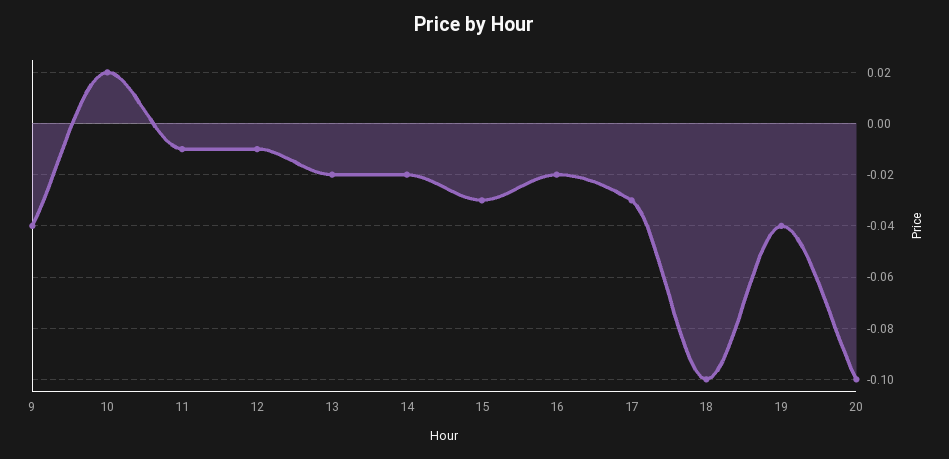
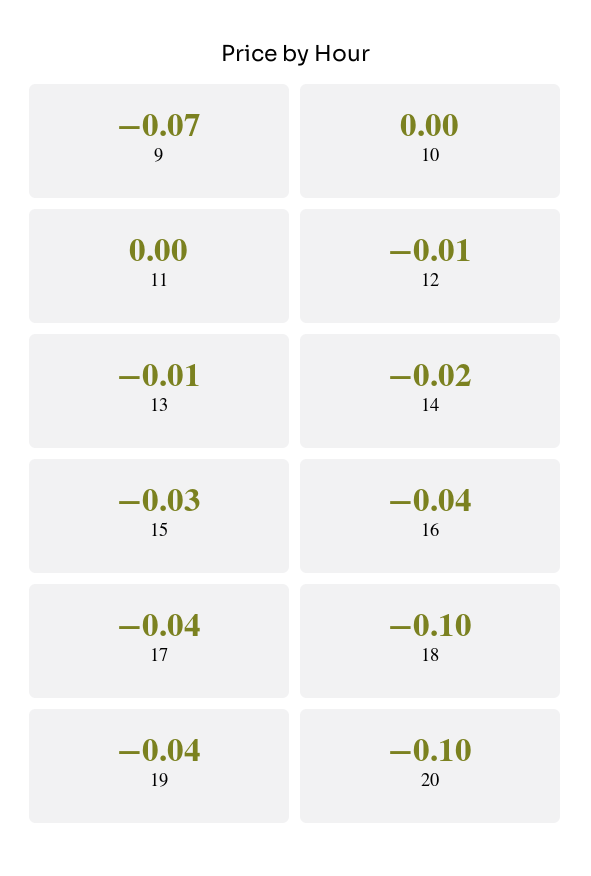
9: -0.04 -> -0.07
10: 0.02 -> 0
11: -0.01 -> 0
13: -0.02 -> -0.01
16: -0.02 -> -0.04
17: -0.03 -> -0.04

